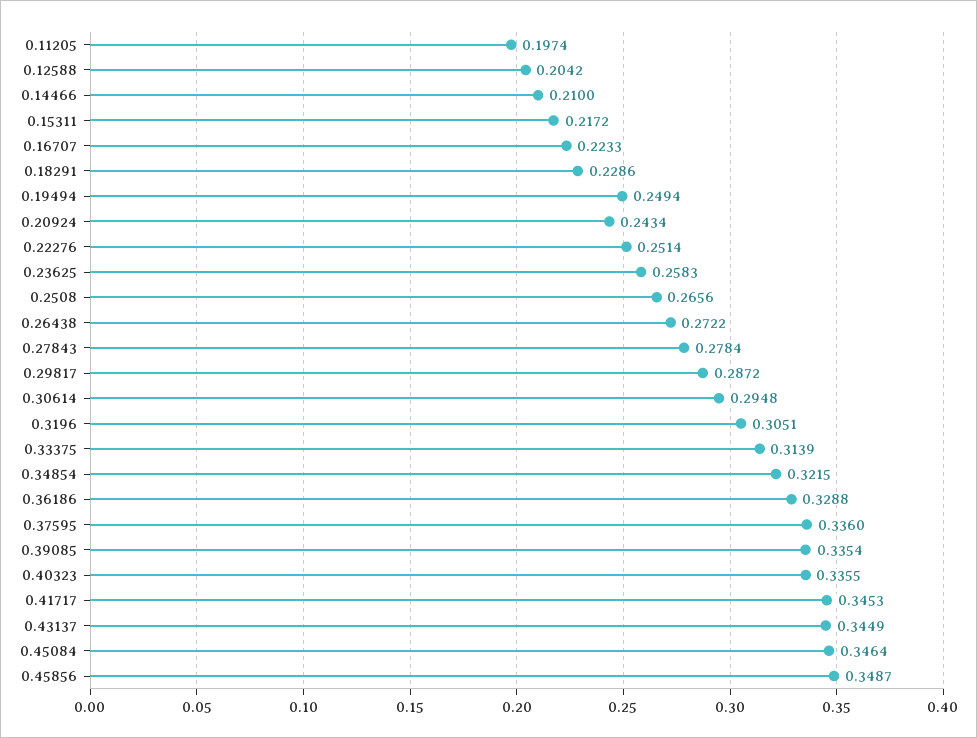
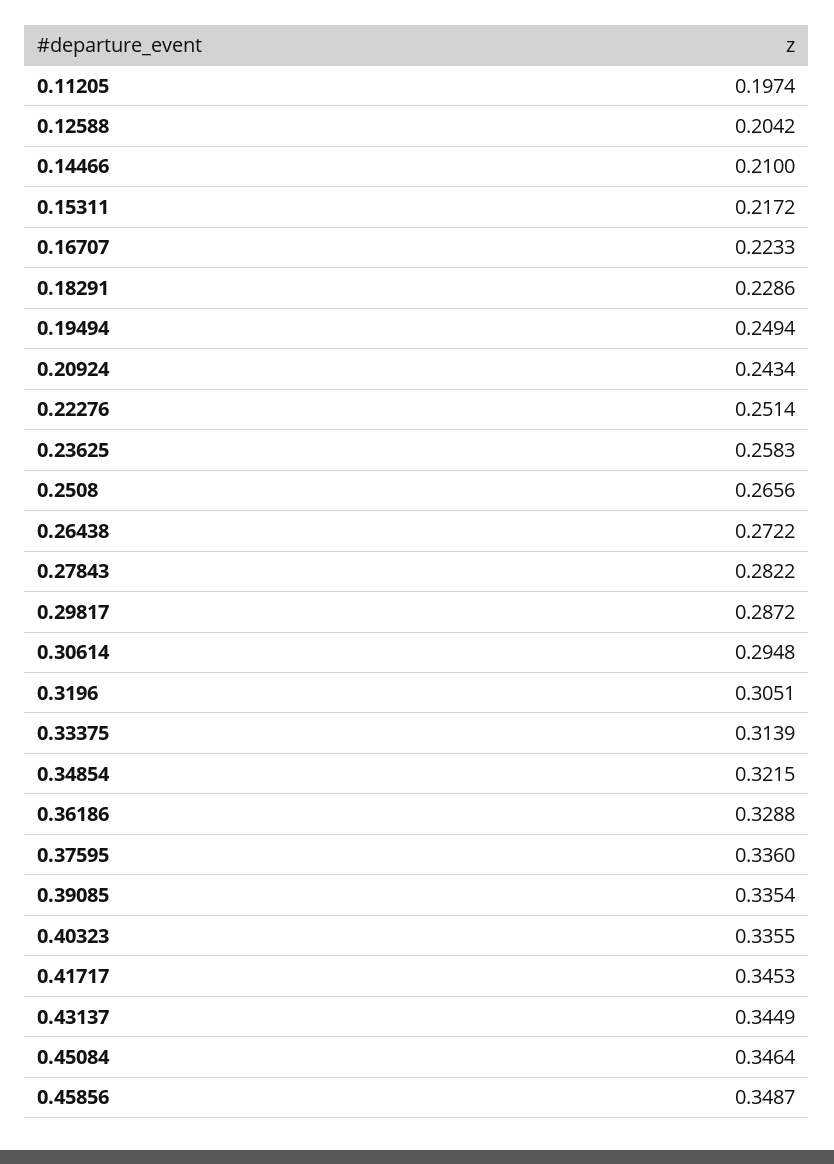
0.27843: 0.2784 -> 0.2822

